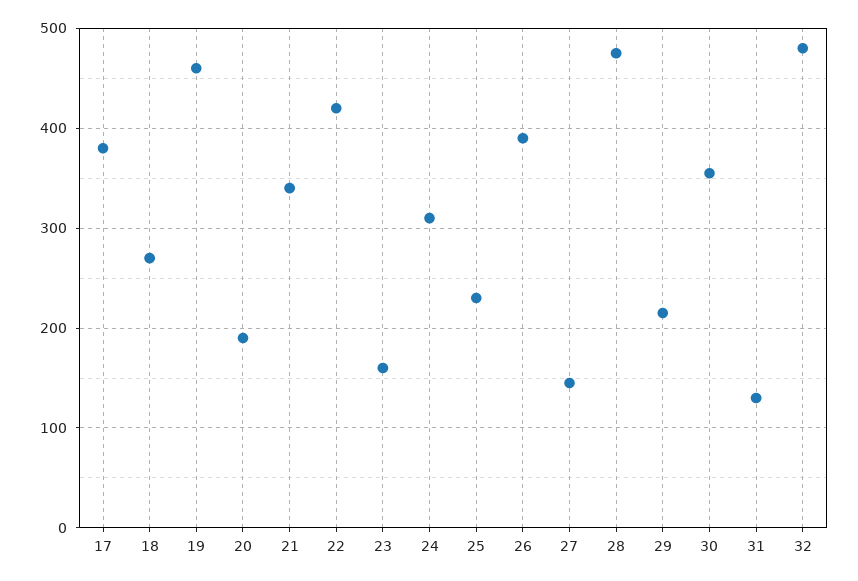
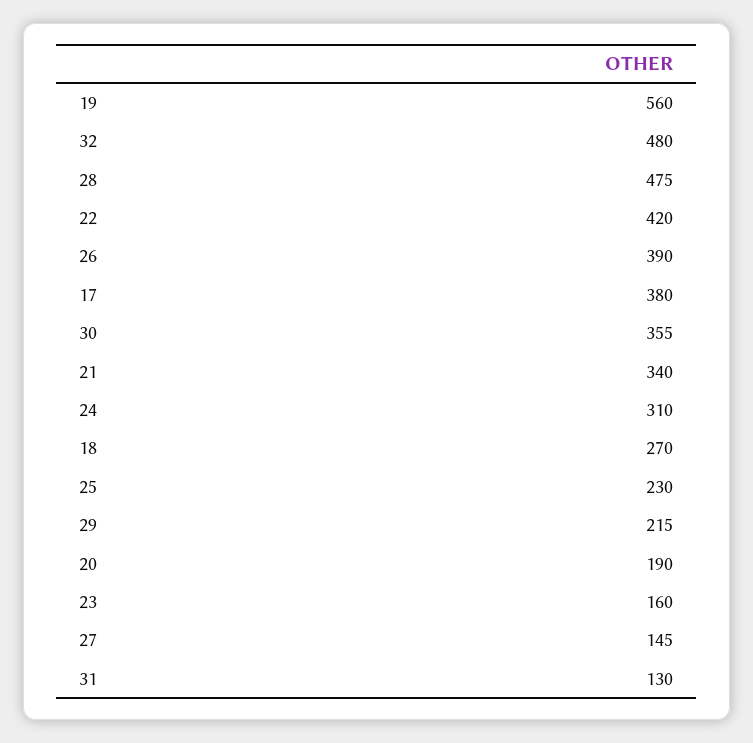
19: 460 -> 560

